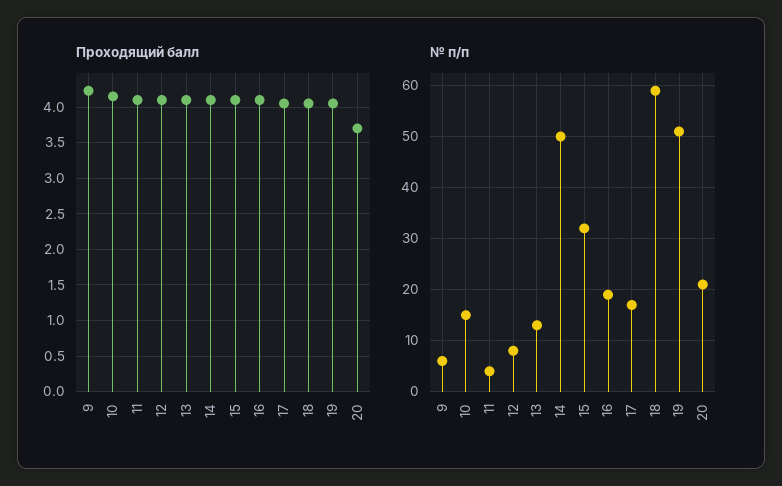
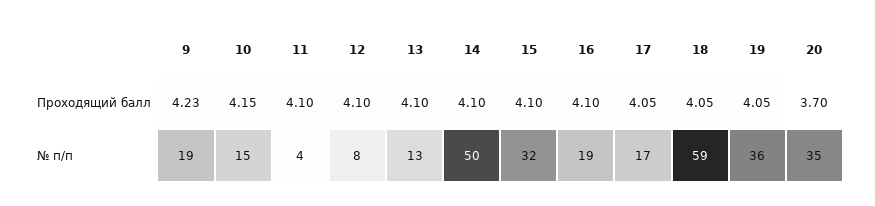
№ п/п, 9: 5 -> 19
№ п/п, 19: 50 -> 36
№ п/п, 20: 20 -> 35

